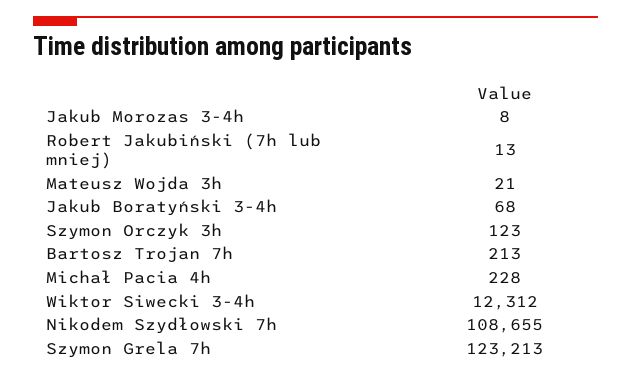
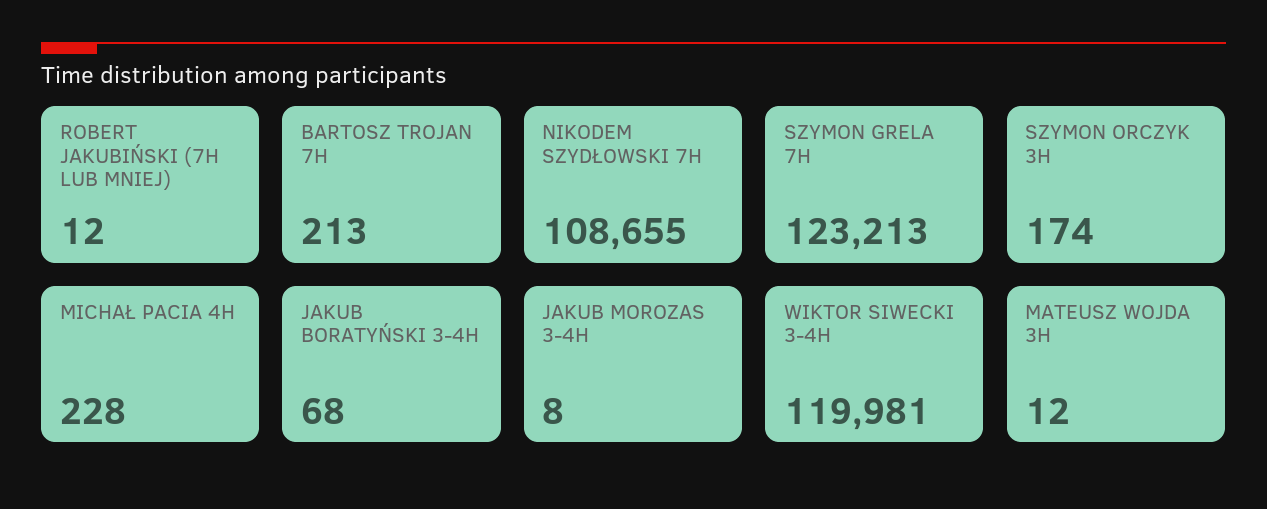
Robert Jakubiński (7h lub mniej): 13 -> 12
Mateusz Wojda 3h: 21 -> 12
Szymon Orczyk 3h: 123 -> 174
Wiktor Siwecki 3-4h: 12312 -> 119981

